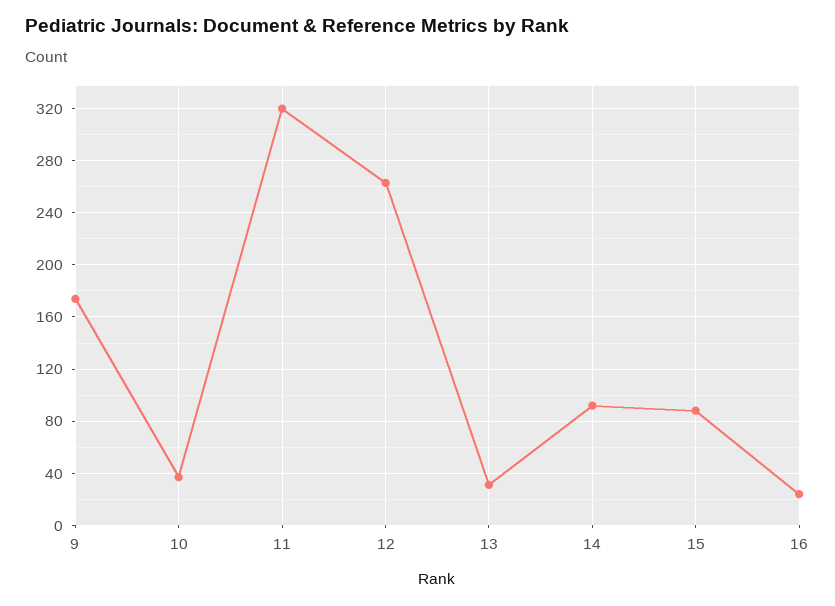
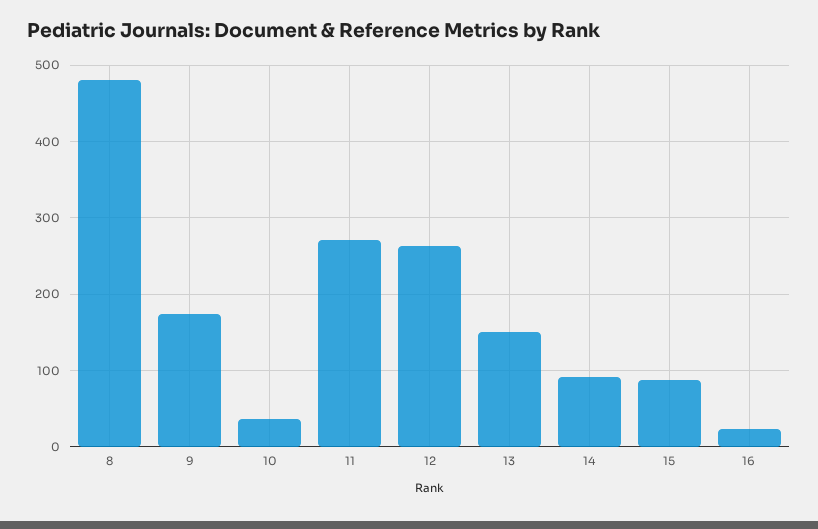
11: 320 -> 270
13: 30 -> 150
8: none -> 480

